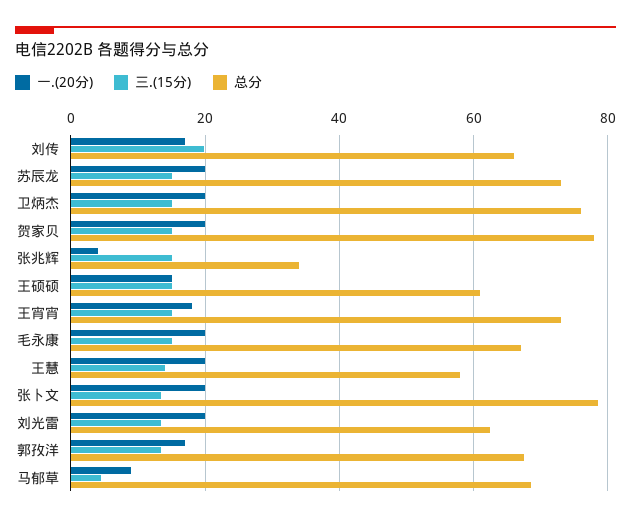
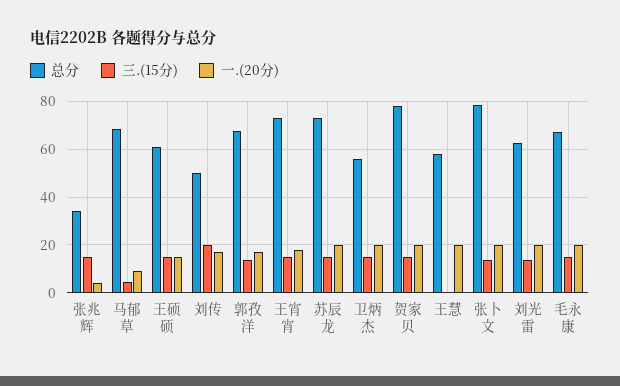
总分, 刘传: 66 -> 50
总分, 卫炳杰: 76 -> 55
三.(15分), 王慧: 14 -> 0

